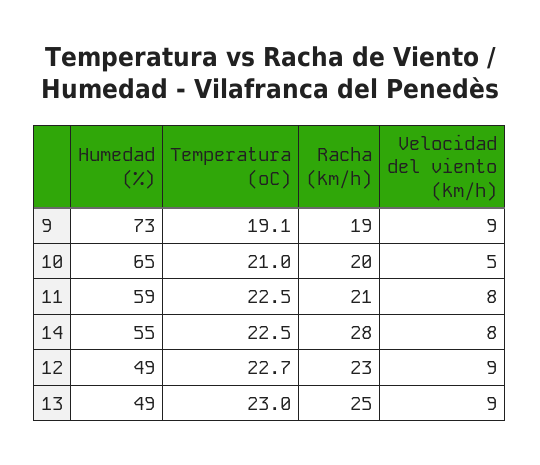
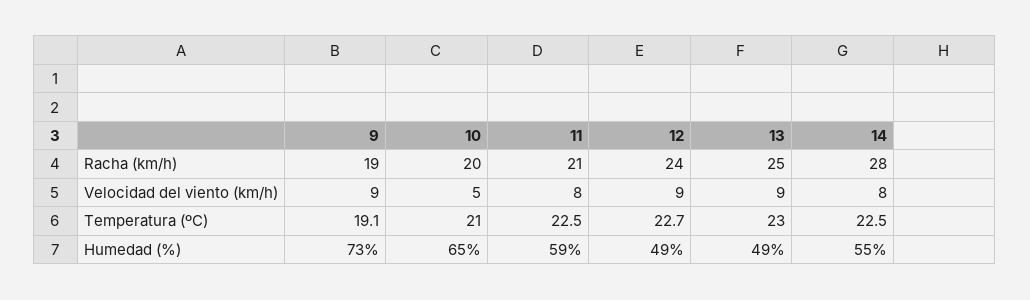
Racha (km/h), 12: 23 -> 24

